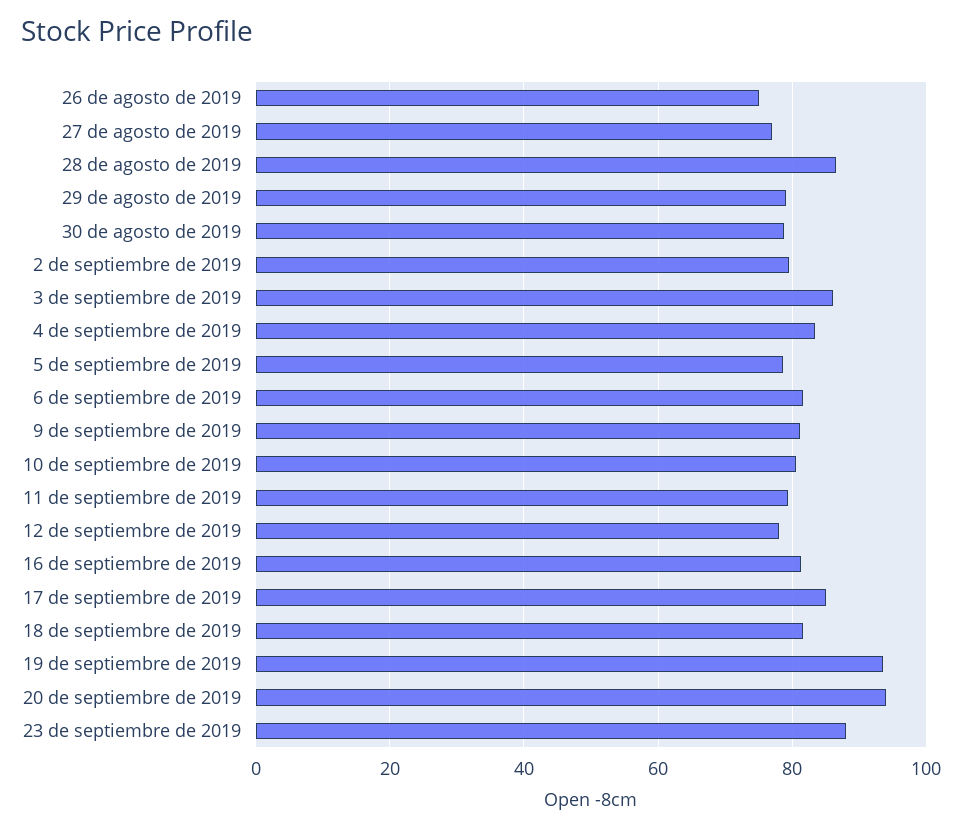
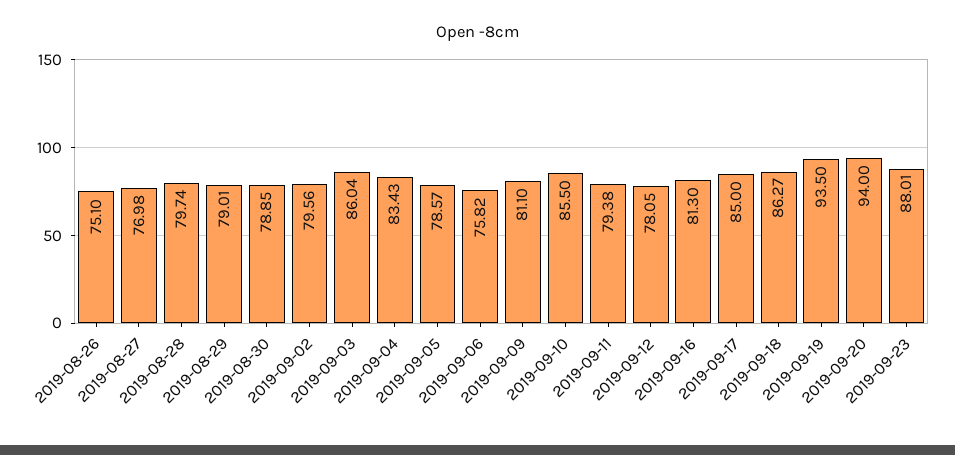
28 de agosto de 2019: 86 -> 79.74
6 de septiembre de 2019: 82 -> 75.82
10 de septiembre de 2019: 80 -> 85.5
18 de septiembre de 2019: 82 -> 86.27

